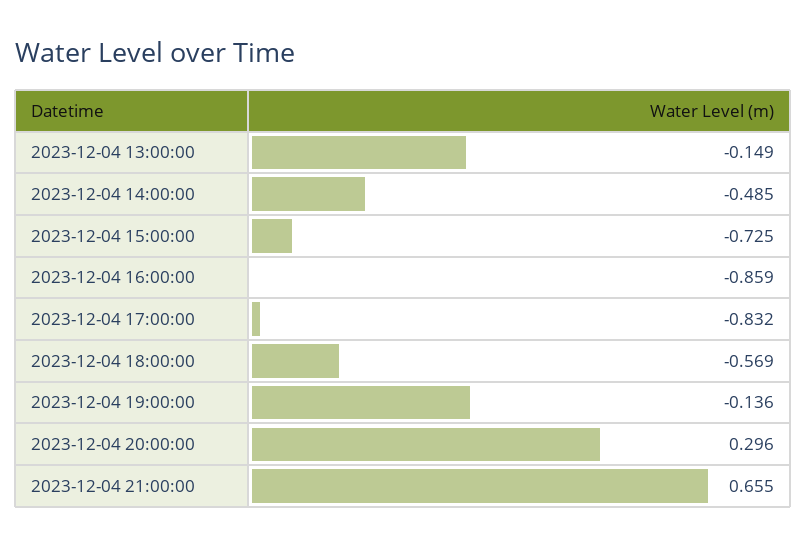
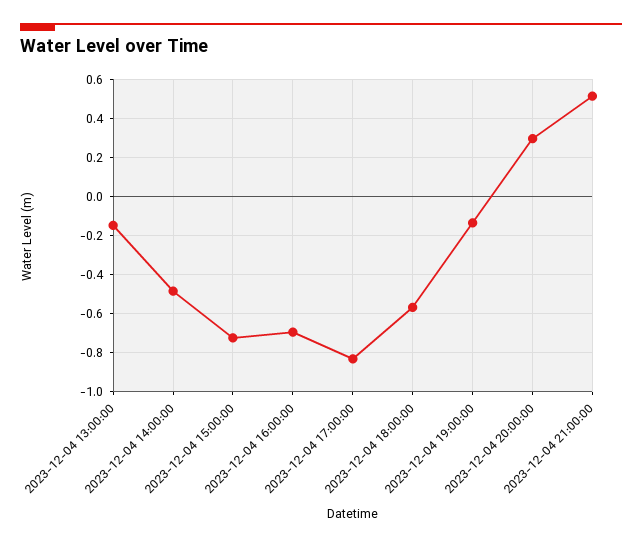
2023-12-04 16:00:00: -0.859 -> -0.7
2023-12-04 21:00:00: 0.655 -> 0.5

